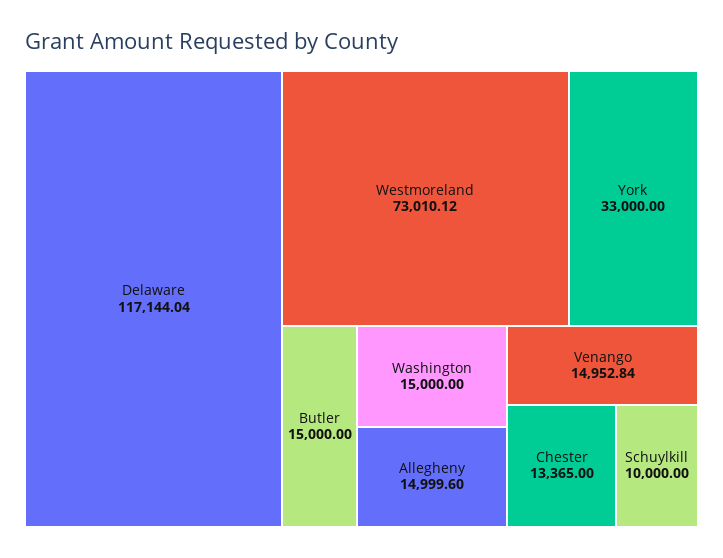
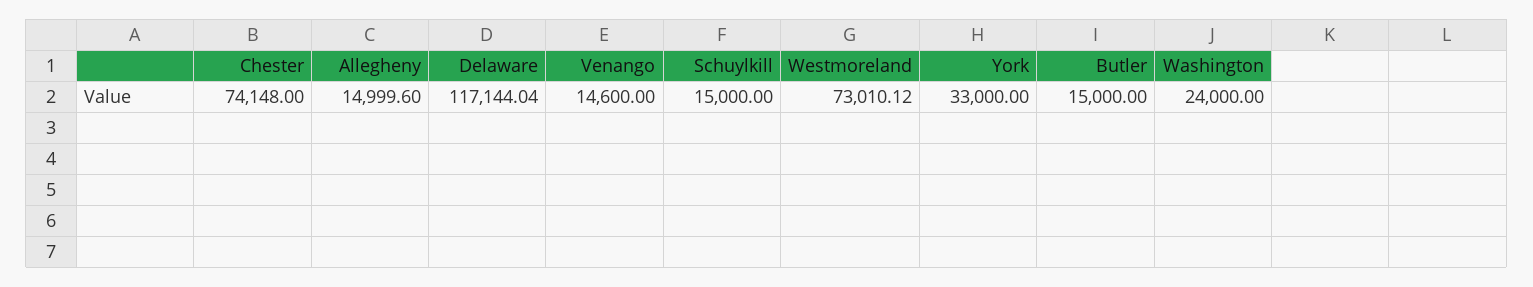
Washington: 15000 -> 24000
Venango: 14952.84 -> 14600
Chester: 13365 -> 74148
Schuylkill: 10000 -> 15000

